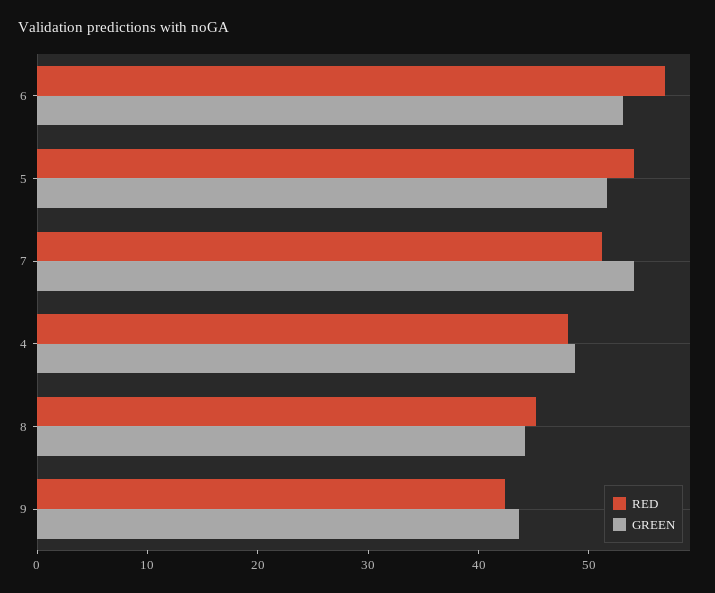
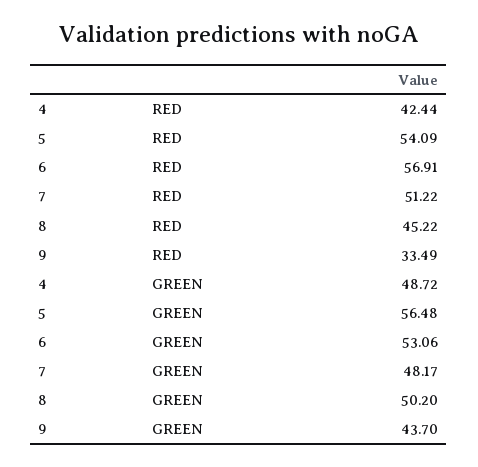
GREEN, 5: 52 -> 56.48
GREEN, 7: 54 -> 48.17
RED, 4: 48 -> 42.44
GREEN, 8: 44 -> 50.2
RED, 9: 42 -> 33.49

